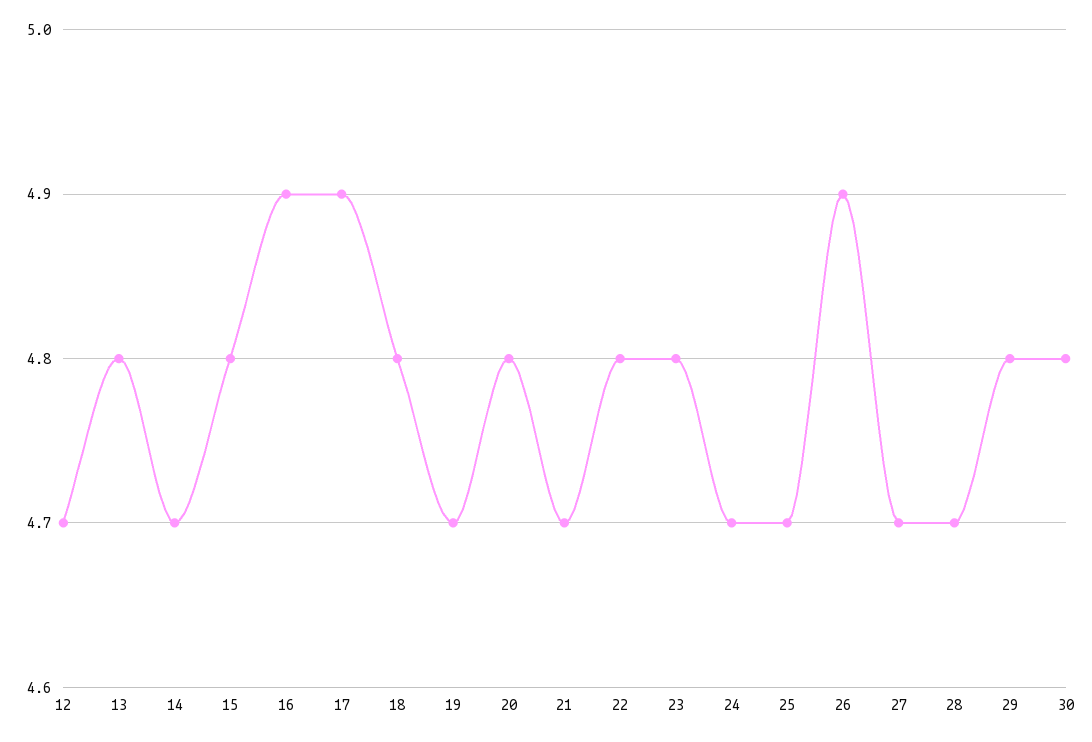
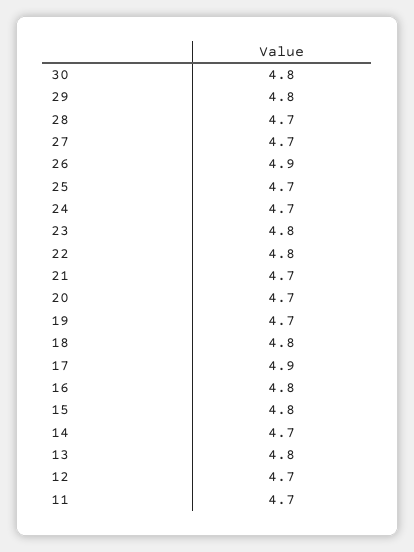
16: 4.9 -> 4.8
20: 4.8 -> 4.7
11: none -> 4.7

